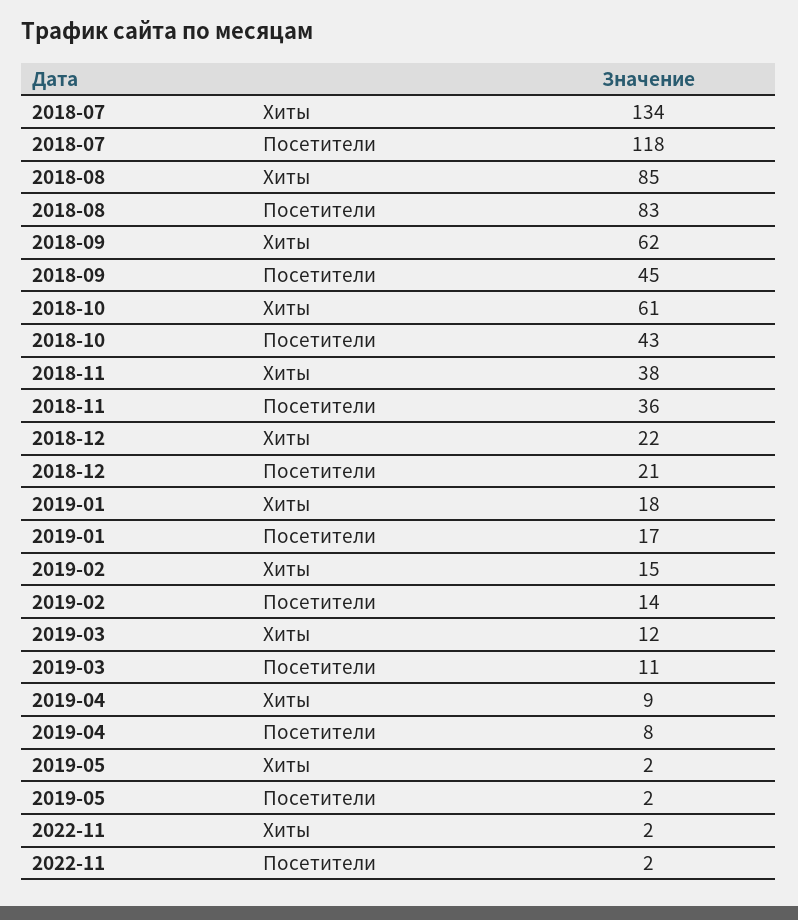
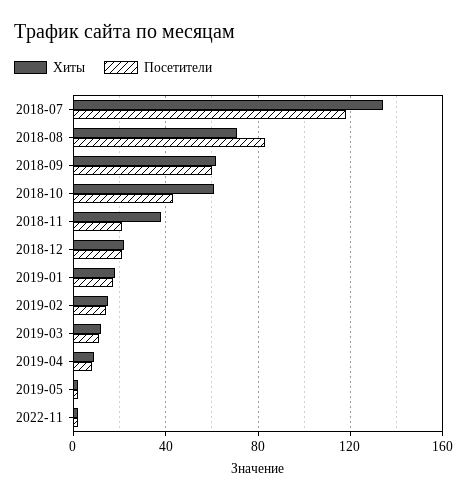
Хиты, 2018-08: 85 -> 70
Посетители, 2018-09: 45 -> 60
Посетители, 2018-11: 36 -> 20

